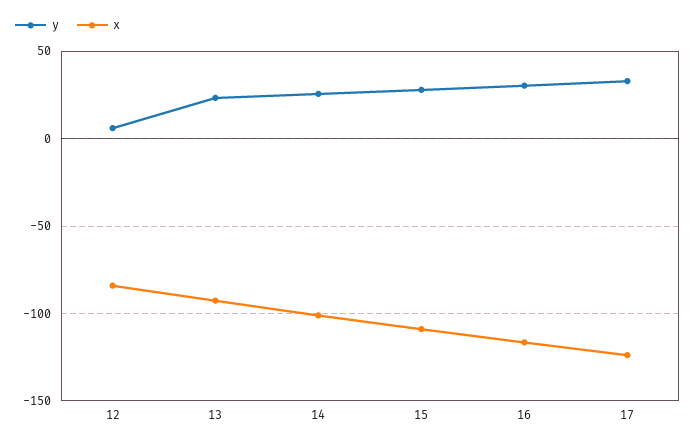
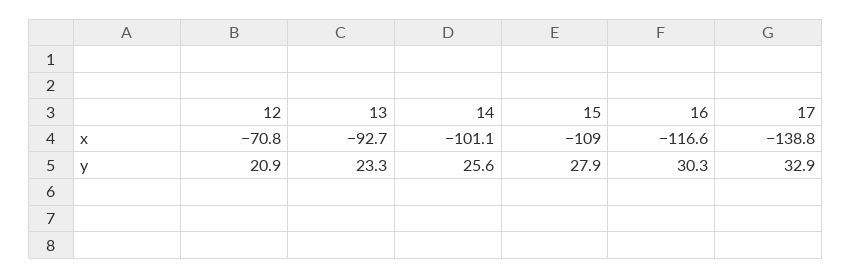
y, 12: 5 -> 20.9
x, 12: -85 -> -70.8
x, 17: -125 -> -138.8

